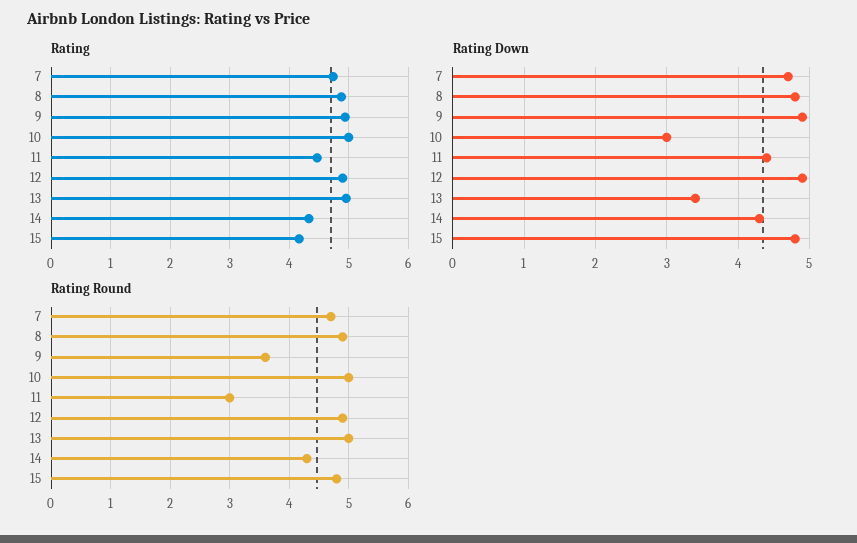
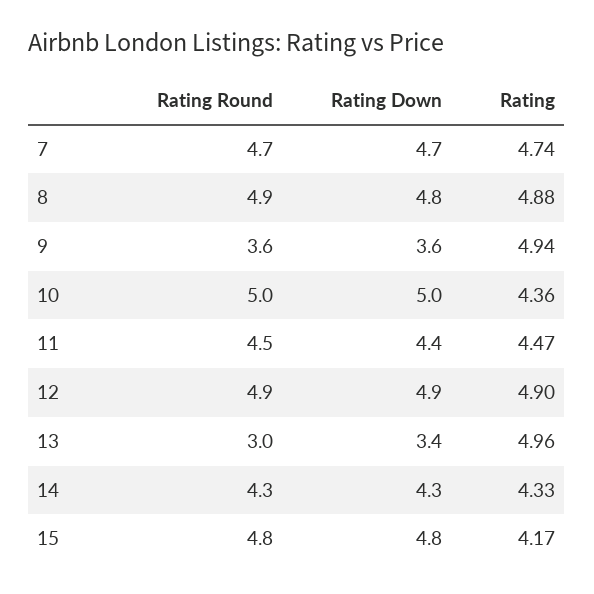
Rating, 10: 5 -> 4.36
Rating Down, 9: 4.9 -> 3.6
Rating Down, 10: 3 -> 5
Rating Round, 11: 3 -> 4.5
Rating Round, 13: 5 -> 3

